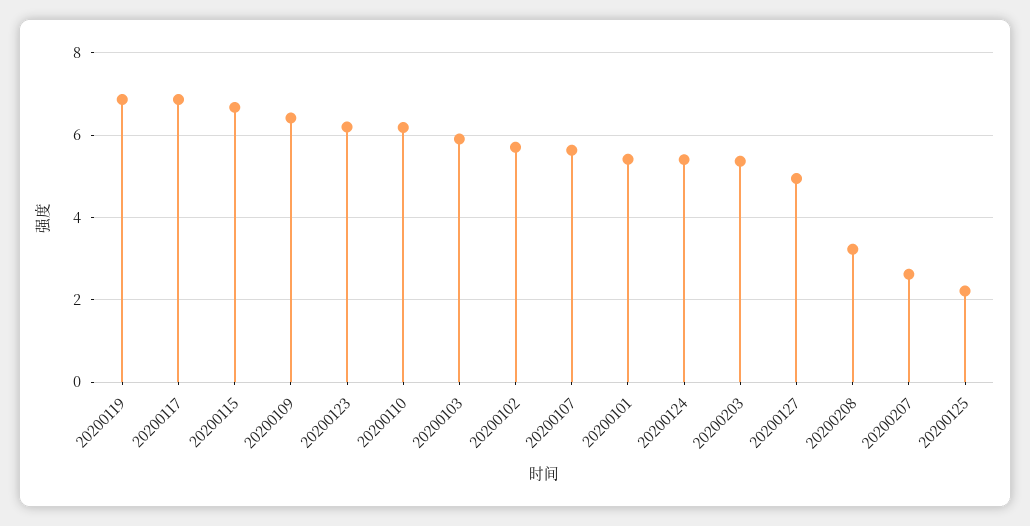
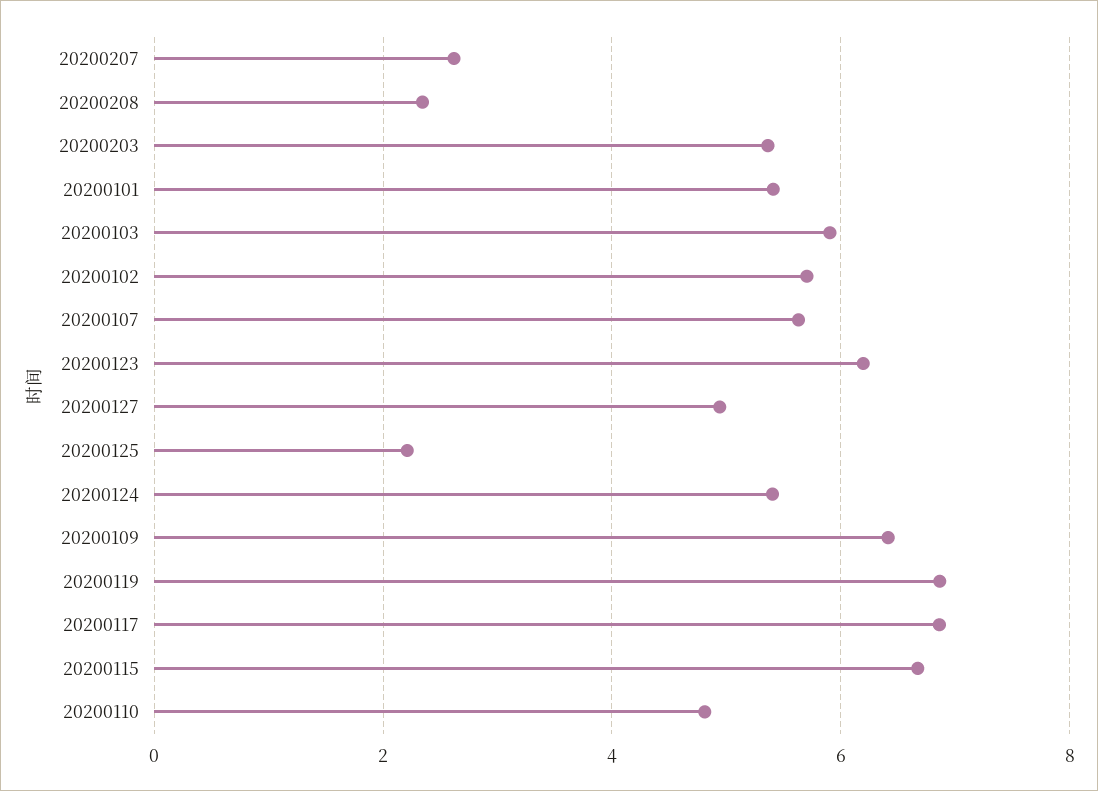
20200110: 6.2 -> 4.8
20200208: 3.2 -> 2.4

